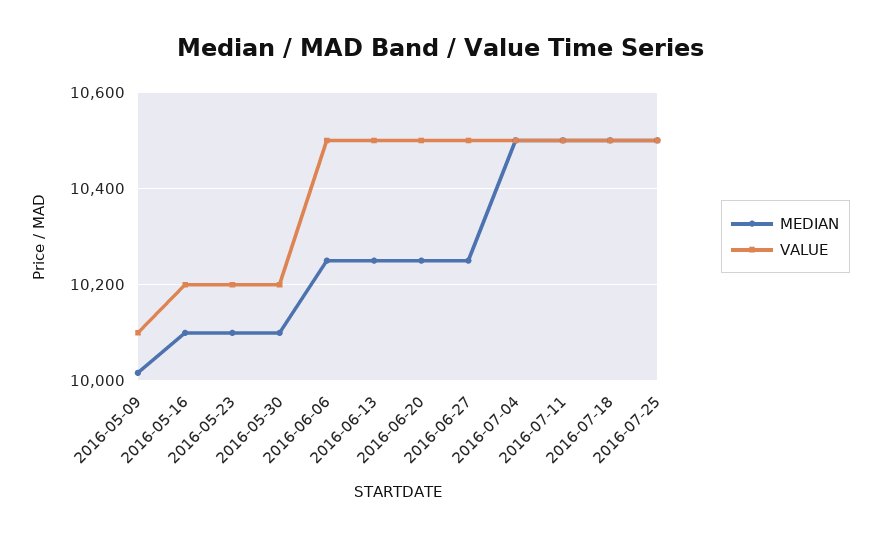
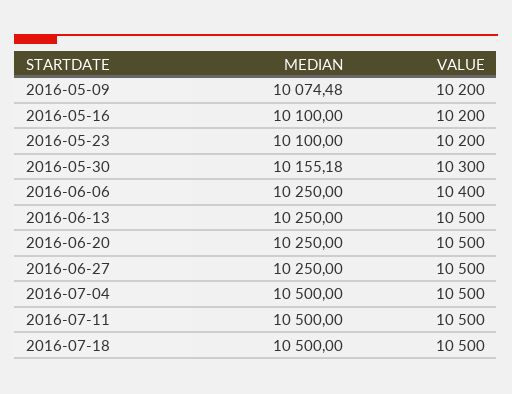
MEDIAN, 2016-05-09: 10020 -> 10074.48
VALUE, 2016-05-09: 10100 -> 10200
MEDIAN, 2016-05-30: 10100 -> 10155.18
VALUE, 2016-05-30: 10200 -> 10300
VALUE, 2016-06-06: 10500 -> 10400
MEDIAN, 2016-07-25: 10500 -> none
VALUE, 2016-07-25: 10500 -> none

